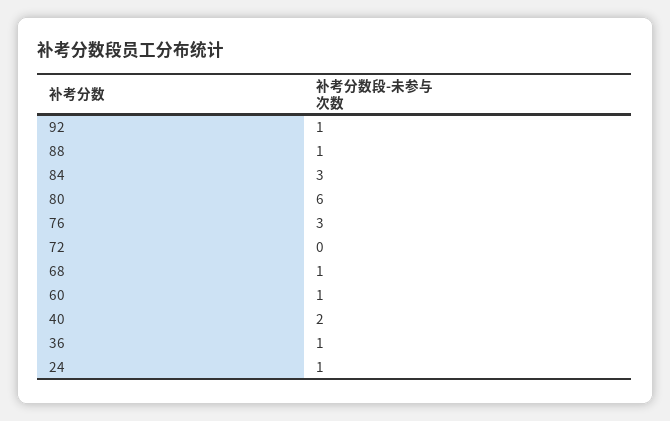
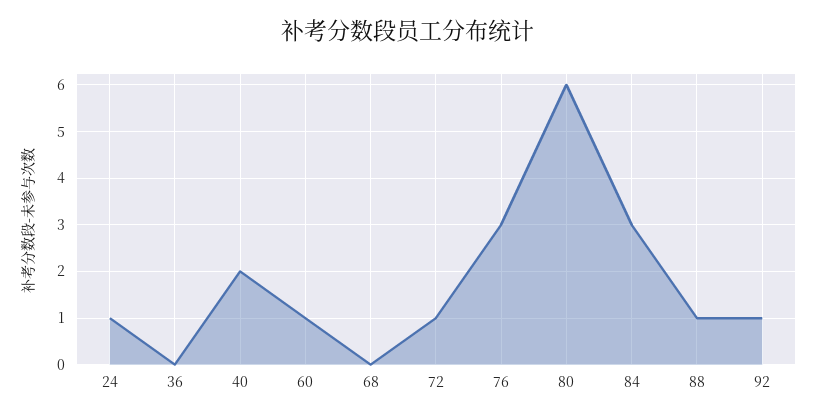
72: 0 -> 1
68: 1 -> 0
36: 1 -> 0

